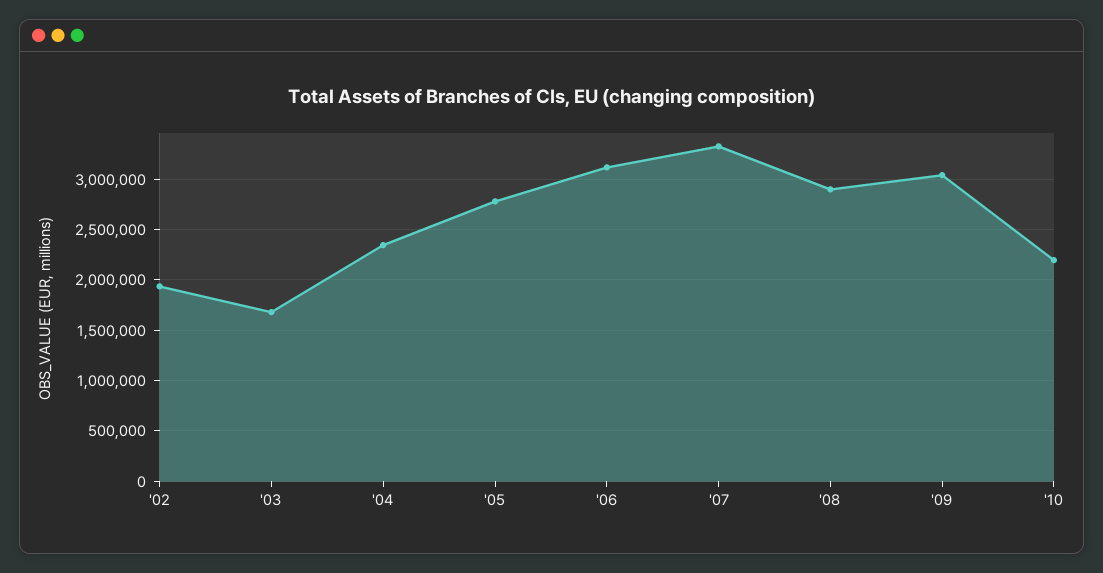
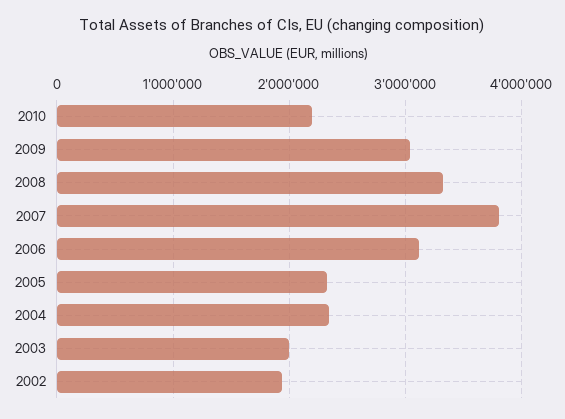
'03: 1700000 -> 2000000
'05: 2800000 -> 2300000
'07: 3300000 -> 3800000
'08: 2900000 -> 3300000

